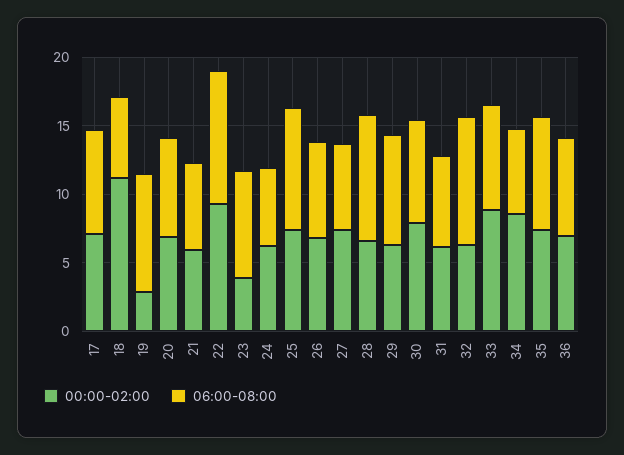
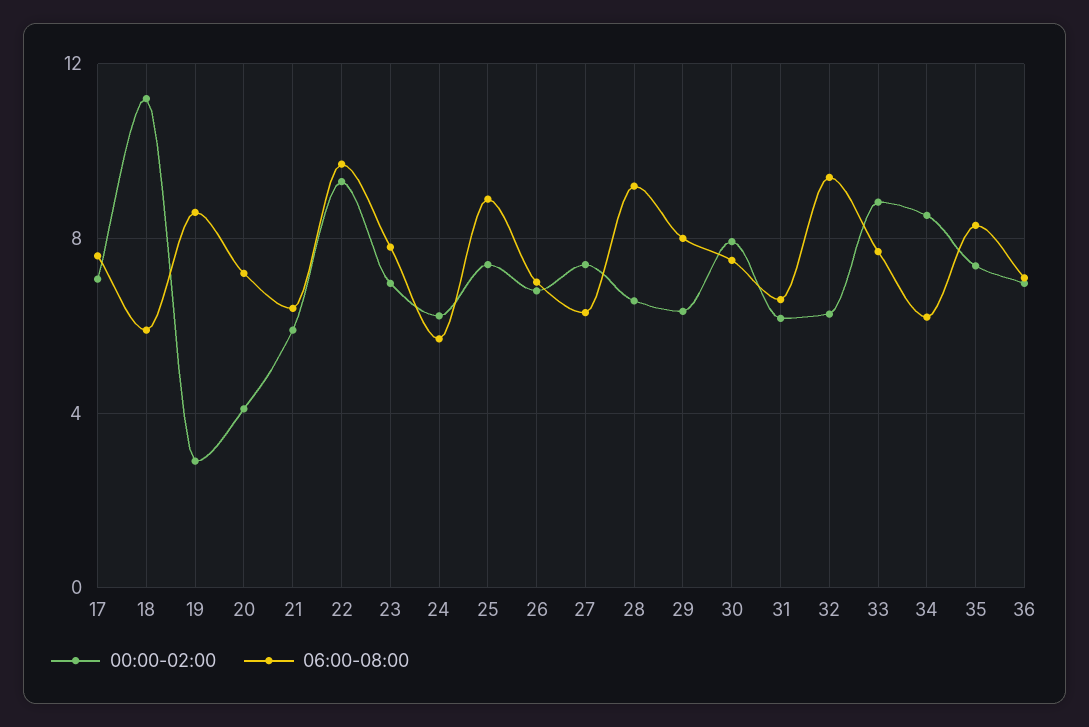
00:00-02:00, 20: 7 -> 4
00:00-02:00, 23: 4 -> 7

